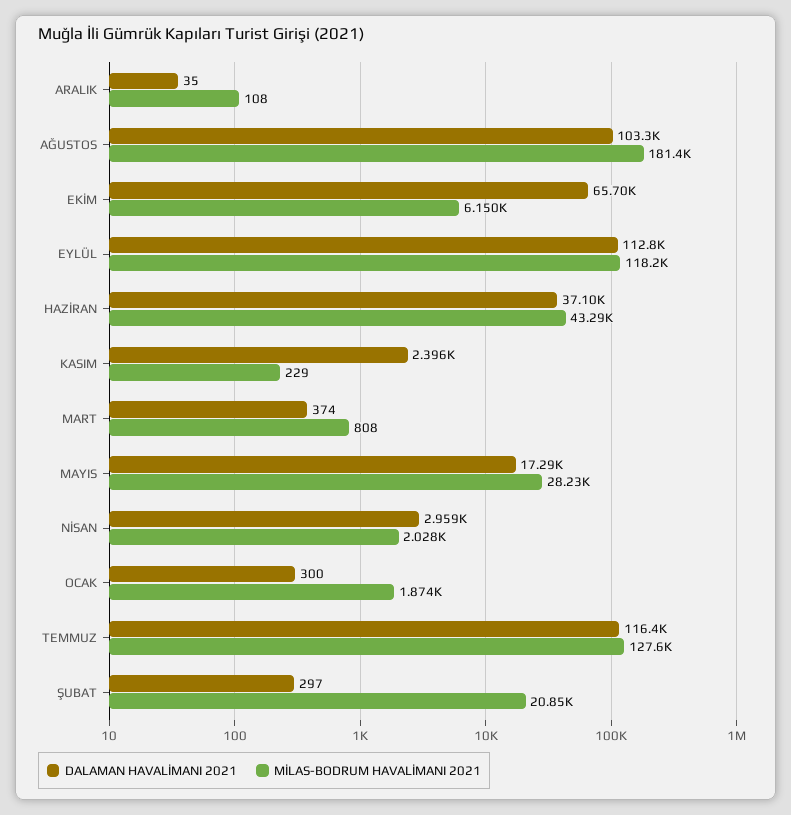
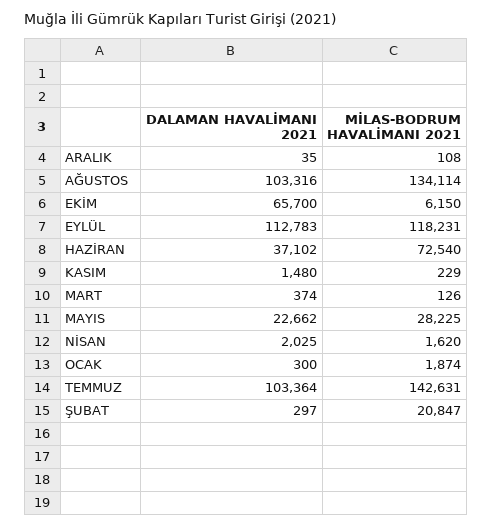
MİLAS-BODRUM HAVALİMANI 2021, AĞUSTOS: 181400 -> 134114
MİLAS-BODRUM HAVALİMANI 2021, HAZİRAN: 43290 -> 72540
DALAMAN HAVALİMANI 2021, KASIM: 2396 -> 1480
MİLAS-BODRUM HAVALİMANI 2021, MART: 808 -> 126
DALAMAN HAVALİMANI 2021, MAYIS: 17290 -> 22662
DALAMAN HAVALİMANI 2021, NİSAN: 2959 -> 2025
MİLAS-BODRUM HAVALİMANI 2021, NİSAN: 2028 -> 1620
DALAMAN HAVALİMANI 2021, TEMMUZ: 116400 -> 103364
MİLAS-BODRUM HAVALİMANI 2021, TEMMUZ: 127600 -> 142631

